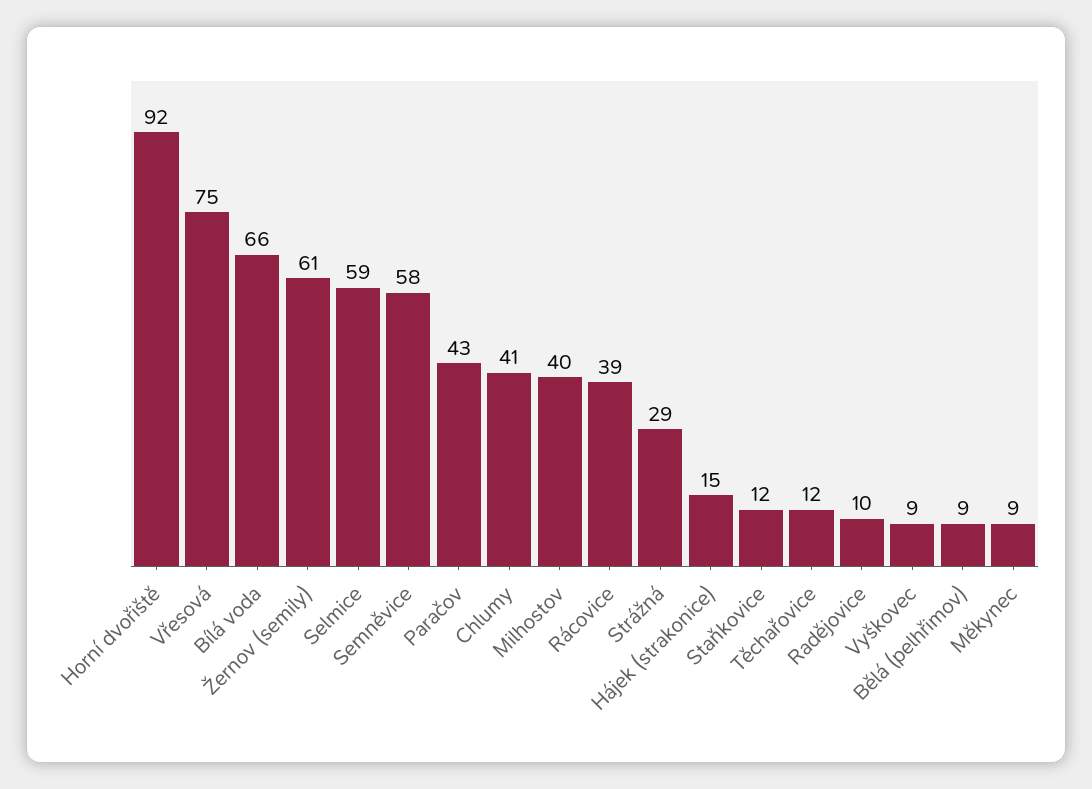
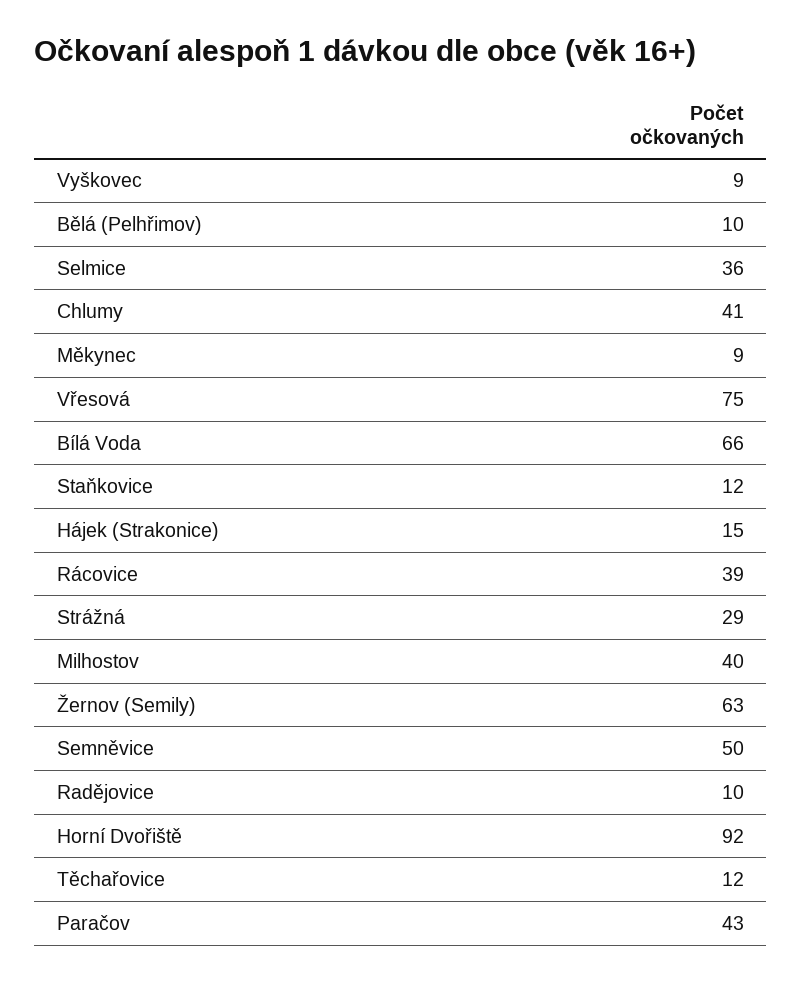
Žernov (semily): 61 -> 63
Selmice: 59 -> 36
Semněvice: 58 -> 50
Bělá (pelhřimov): 9 -> 10

